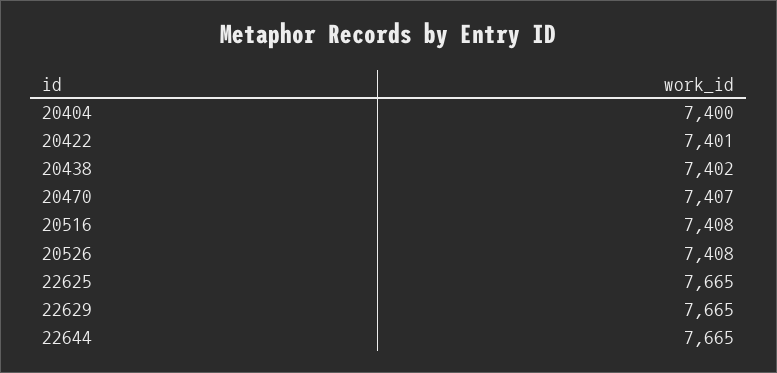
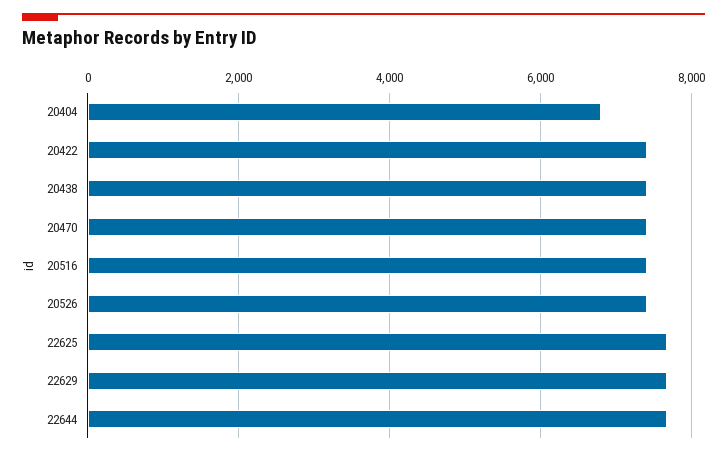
20404: 7400 -> 6800

